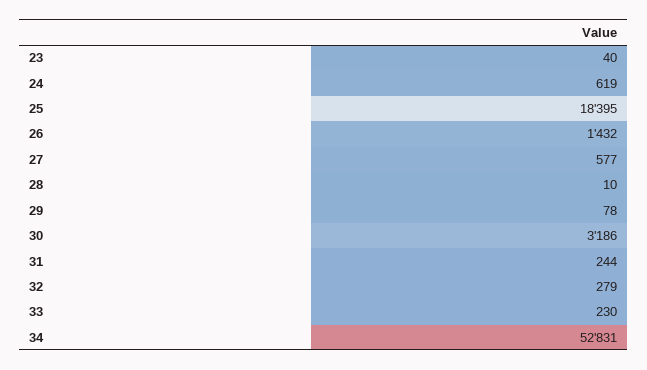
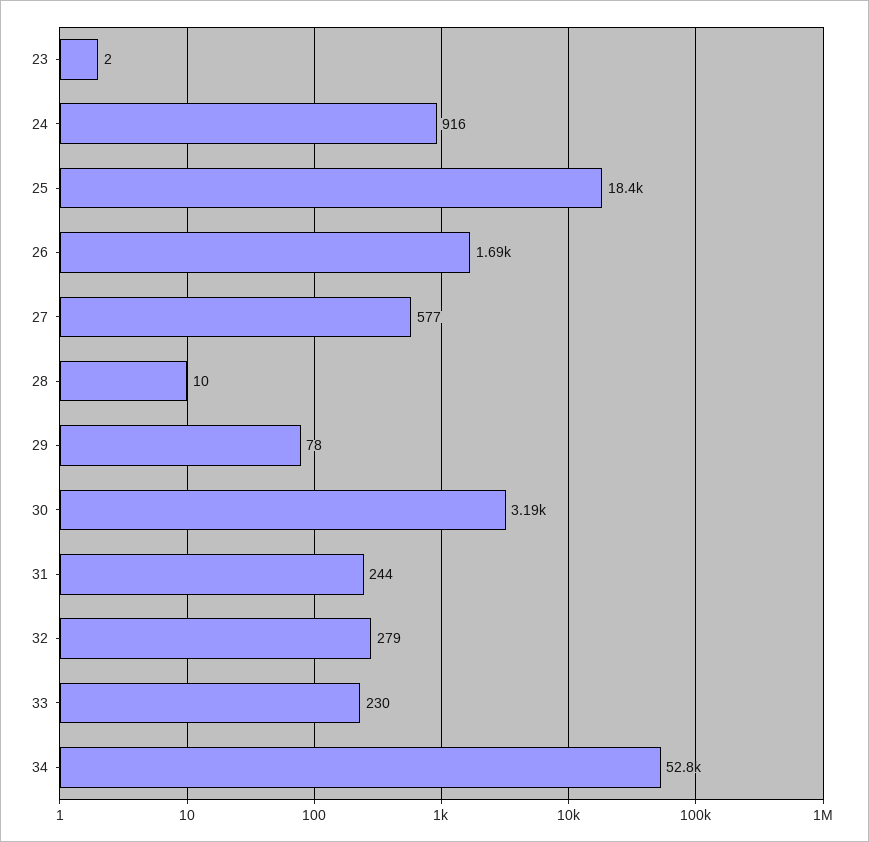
23: 40 -> 2
24: 619 -> 916
26: 1432 -> 1690

